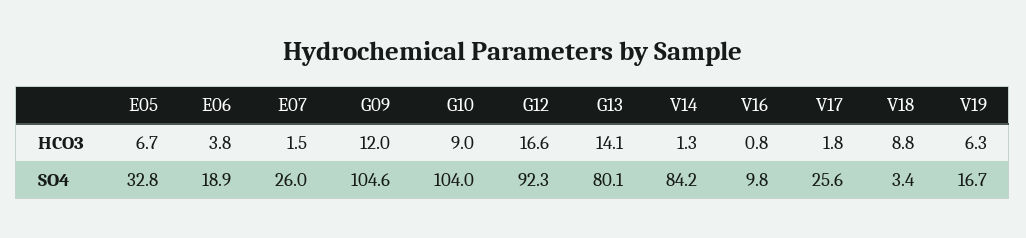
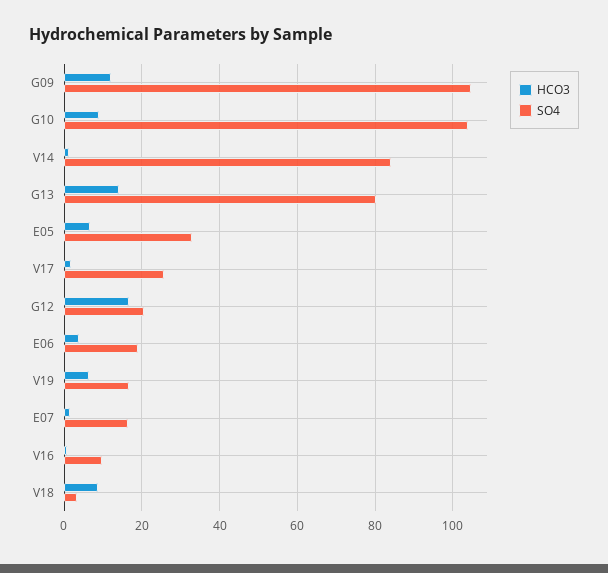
SO4, E07: 26 -> 16
SO4, G12: 92.3 -> 20

